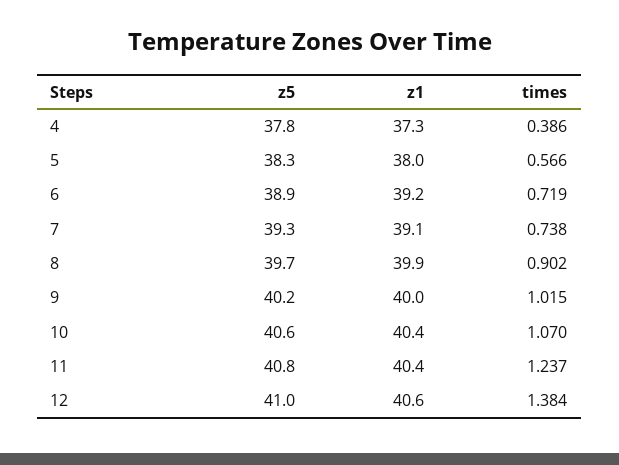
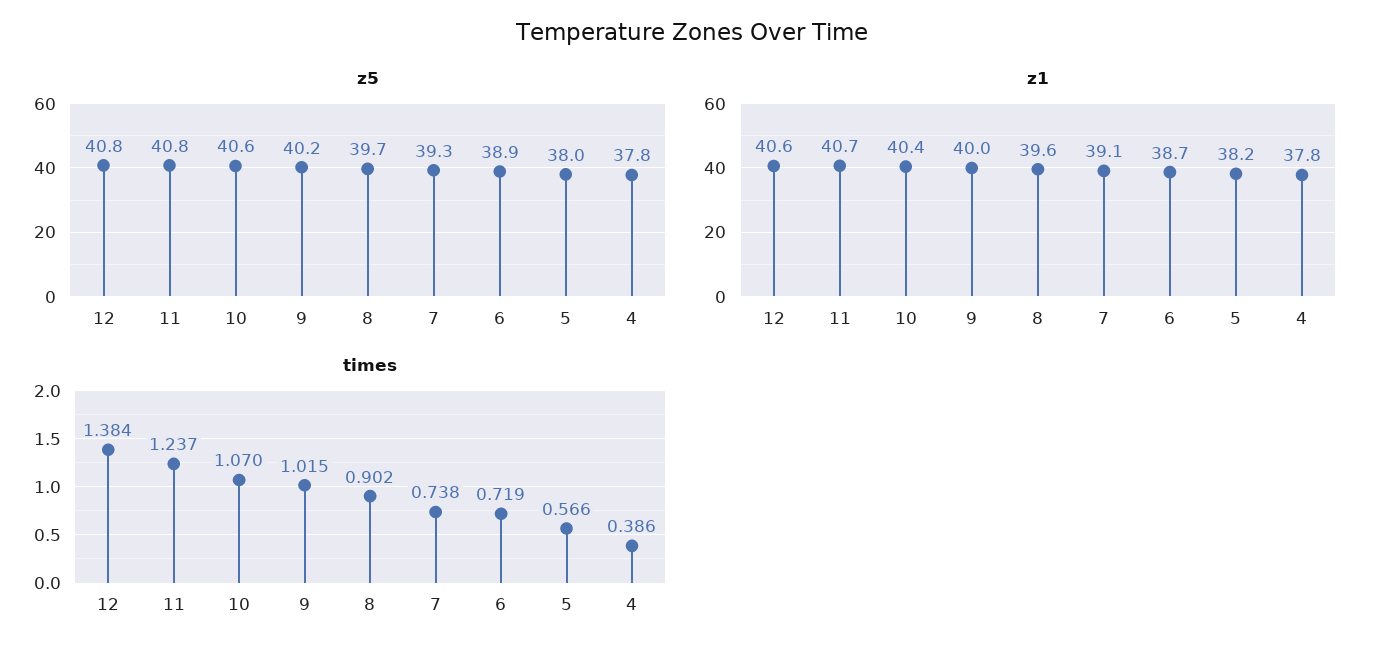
z1, 4: 37.3 -> 37.8
z5, 5: 38.3 -> 38
z1, 5: 38 -> 38.2
z1, 6: 39.2 -> 38.7
z1, 8: 39.9 -> 39.6
z1, 11: 40.4 -> 40.7
z5, 12: 41 -> 40.8

